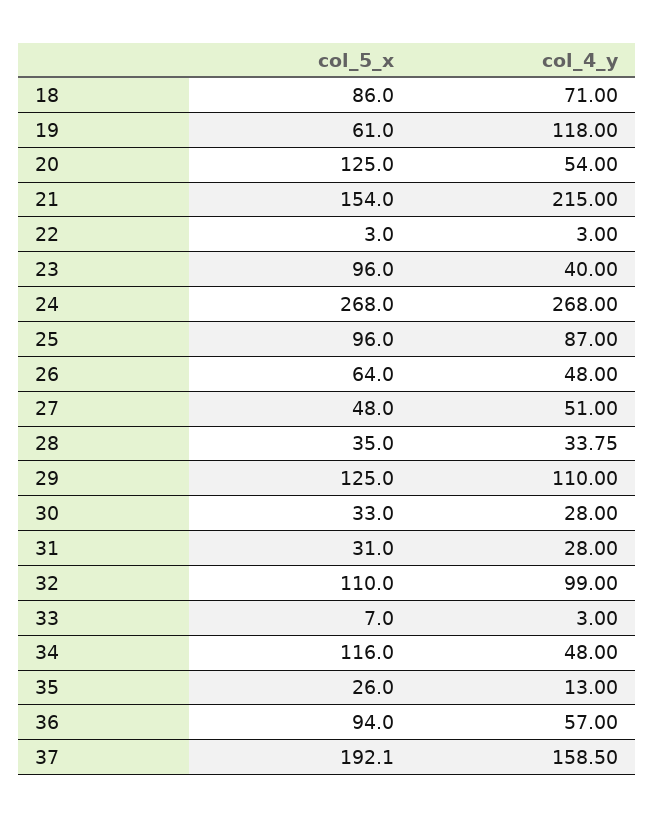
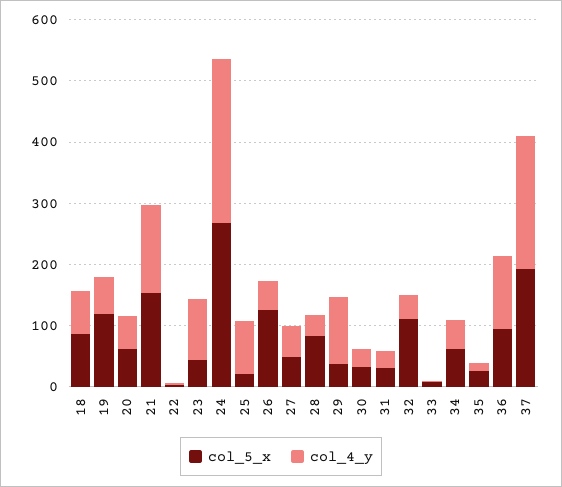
col_5_x, 19: 61 -> 120
col_4_y, 19: 118 -> 60
col_5_x, 20: 125 -> 60
col_4_y, 21: 215 -> 140
col_5_x, 23: 96 -> 40
col_4_y, 23: 40 -> 100
col_5_x, 25: 96 -> 20
col_5_x, 26: 64 -> 120
col_5_x, 28: 35 -> 80
col_5_x, 29: 125 -> 40
col_4_y, 32: 99 -> 40
col_5_x, 34: 116 -> 60
col_4_y, 36: 57 -> 120
col_4_y, 37: 158.5 -> 220

